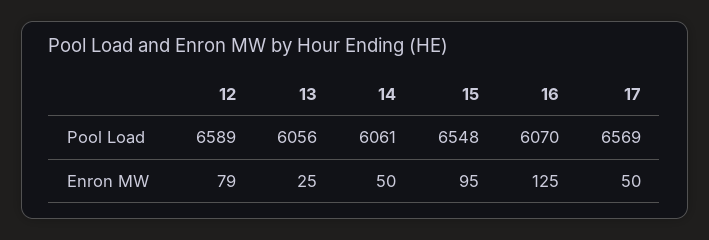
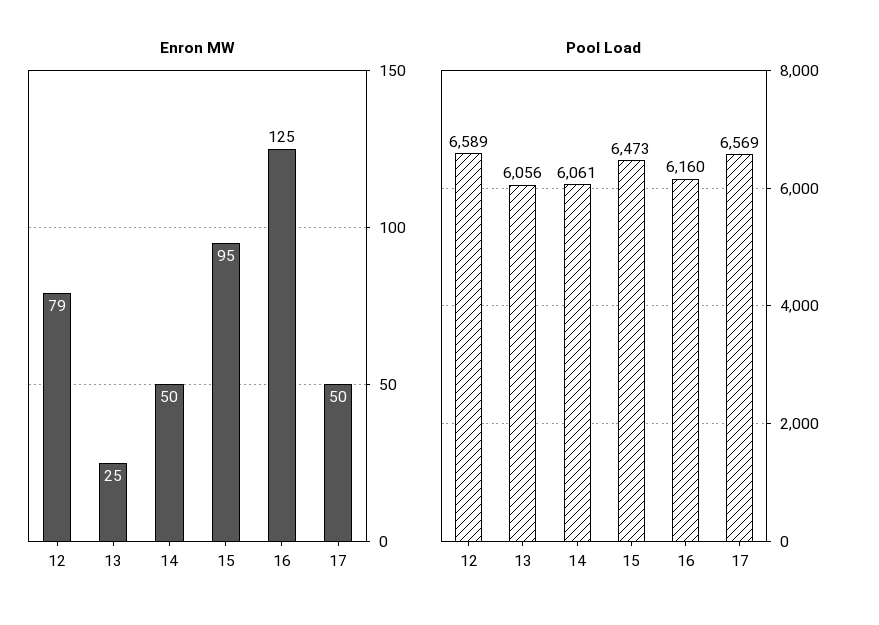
Pool Load, 15: 6548 -> 6473
Pool Load, 16: 6070 -> 6160

